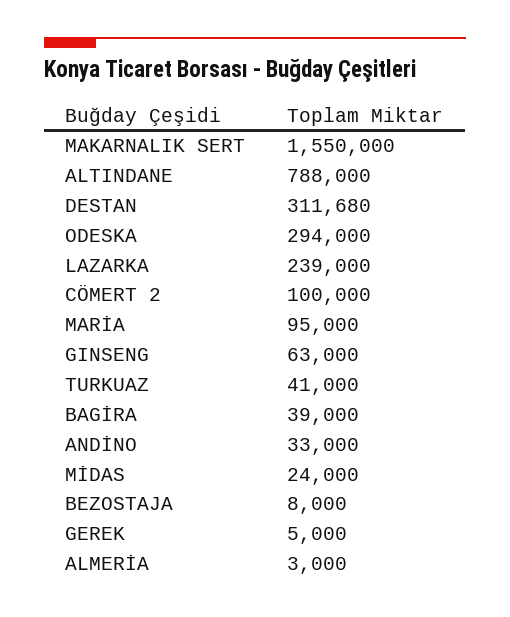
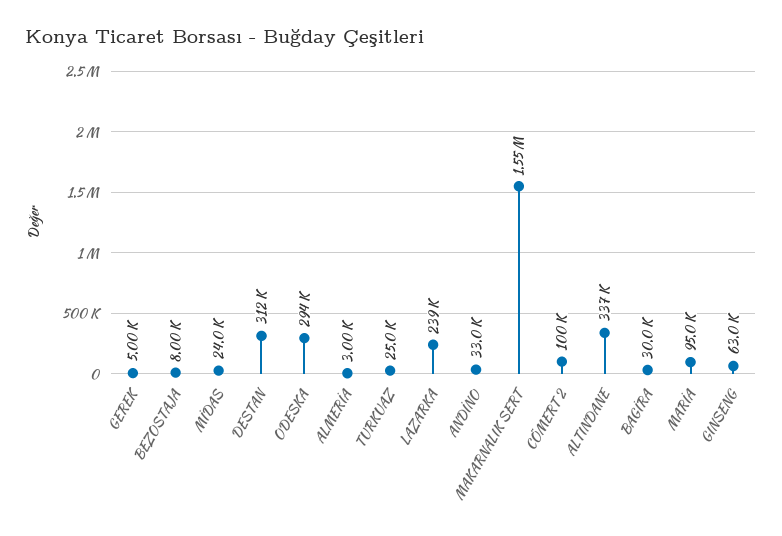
ALTINDANE: 788000 -> 337000
TURKUAZ: 41000 -> 25000
BAGİRA: 39000 -> 30000

